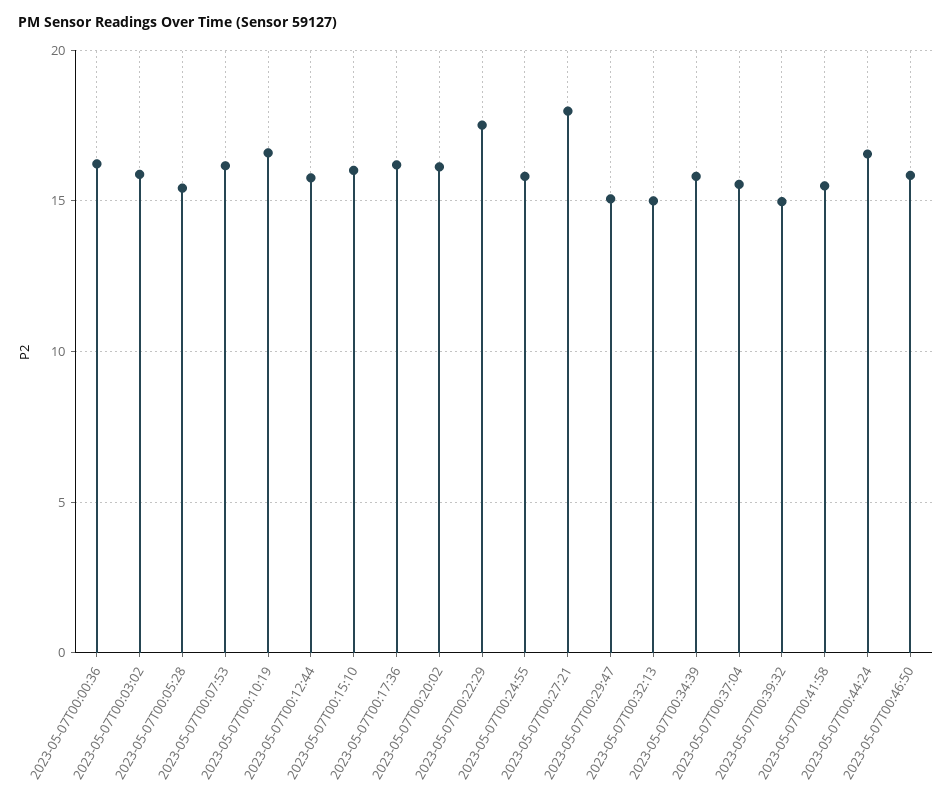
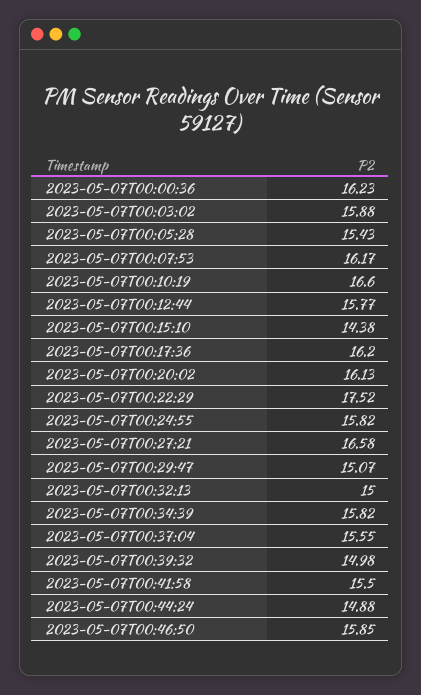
2023-05-07T00:15:10: 16 -> 14.38
2023-05-07T00:27:21: 18 -> 16.58
2023-05-07T00:44:24: 16.5 -> 14.88

